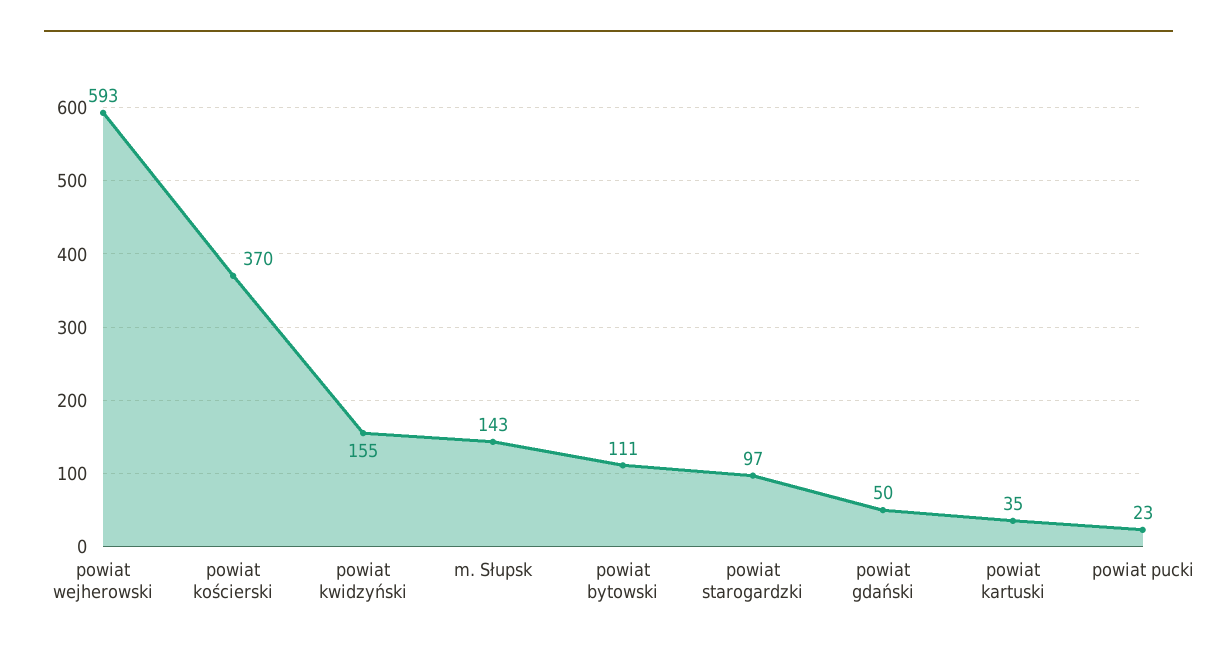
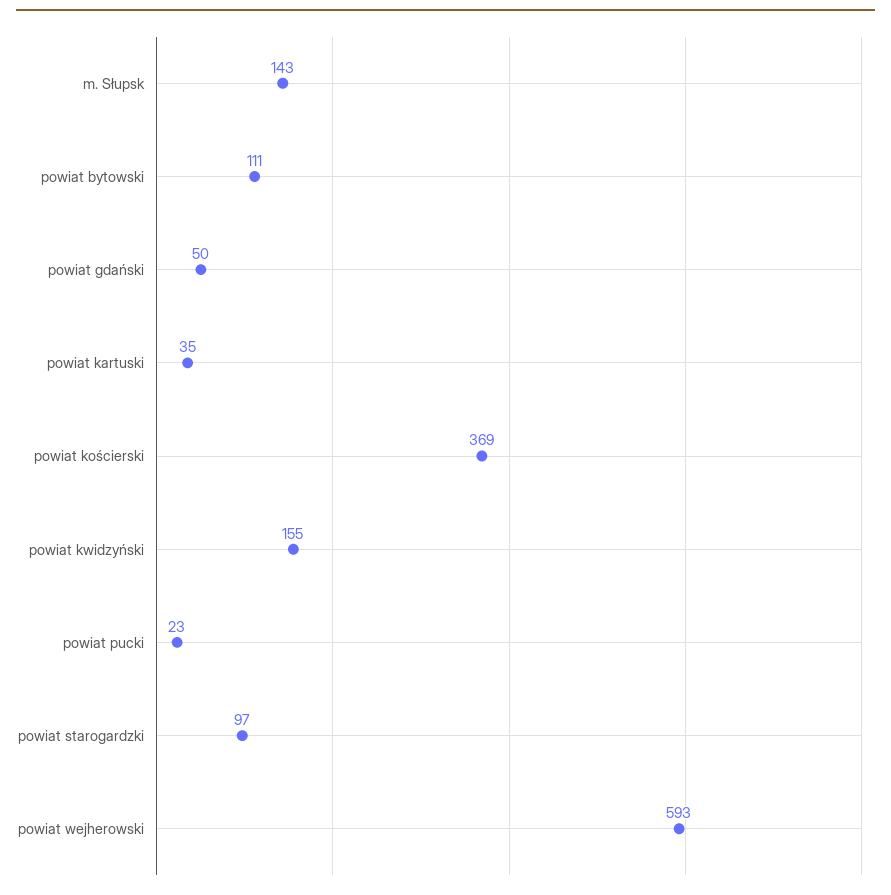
powiat kościerski: 370 -> 369

